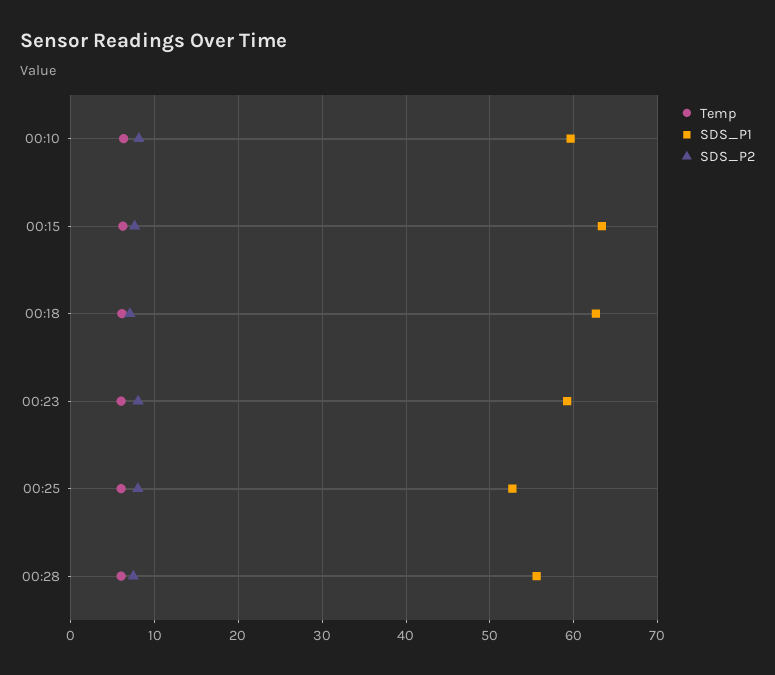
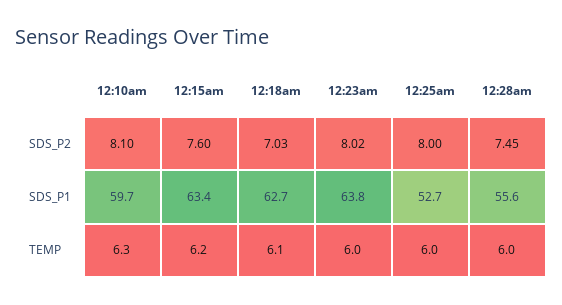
SDS_P1, 00:23: 59 -> 63.8

